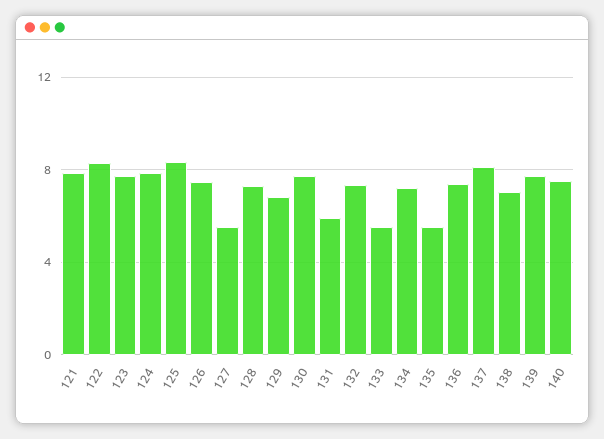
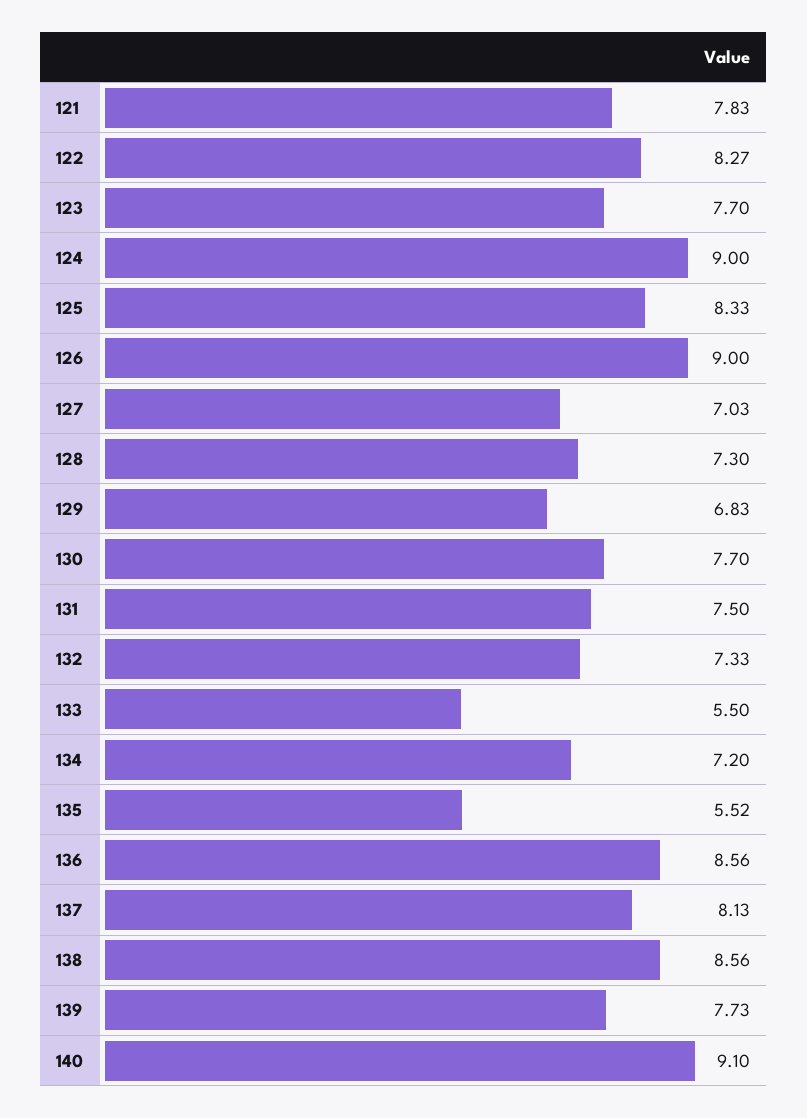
124: 8 -> 9
126: 7.5 -> 9
127: 5.5 -> 7.03
131: 6 -> 7.5
136: 7.5 -> 8.56
138: 7 -> 8.56
140: 7.5 -> 9.1

